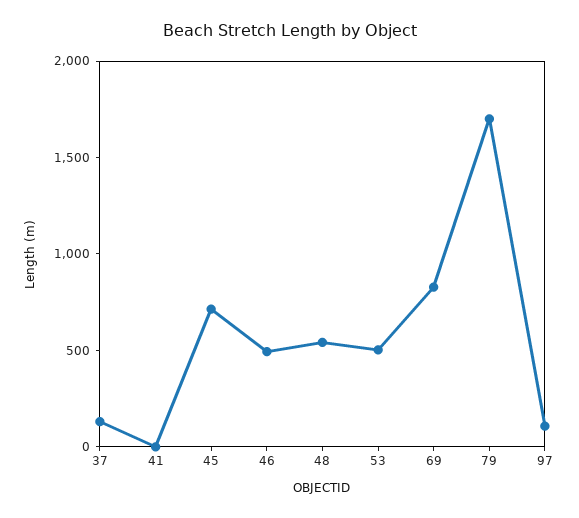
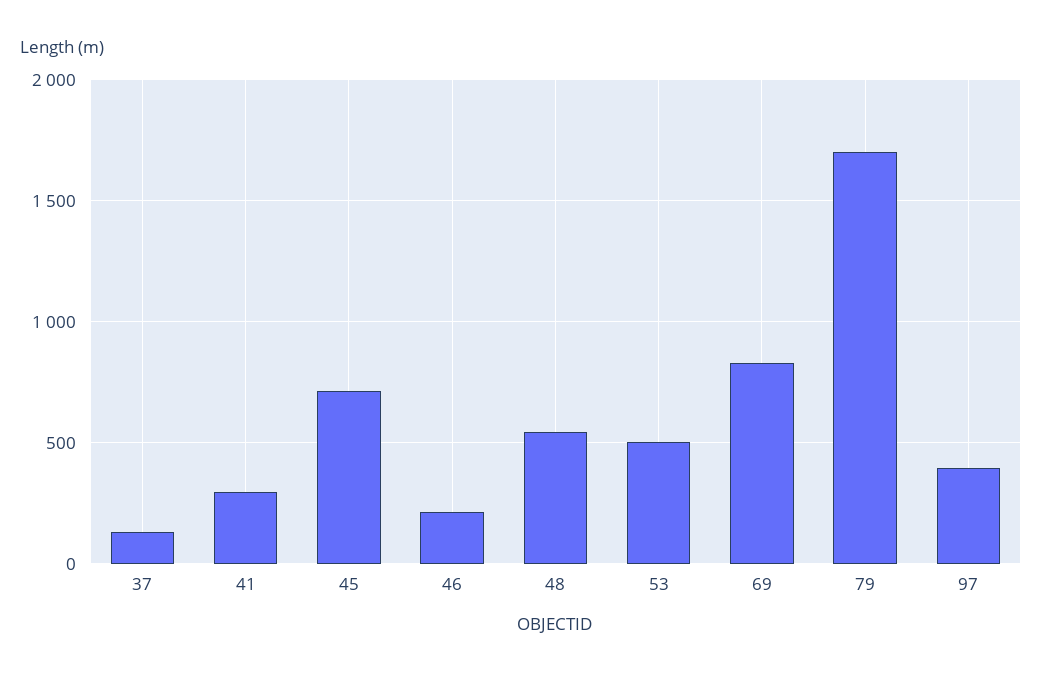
41: 0 -> 300
46: 500 -> 200
97: 100 -> 400

